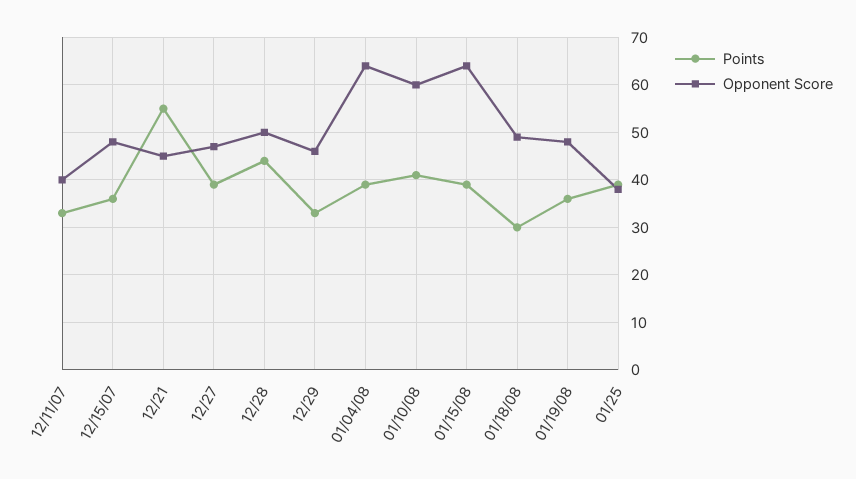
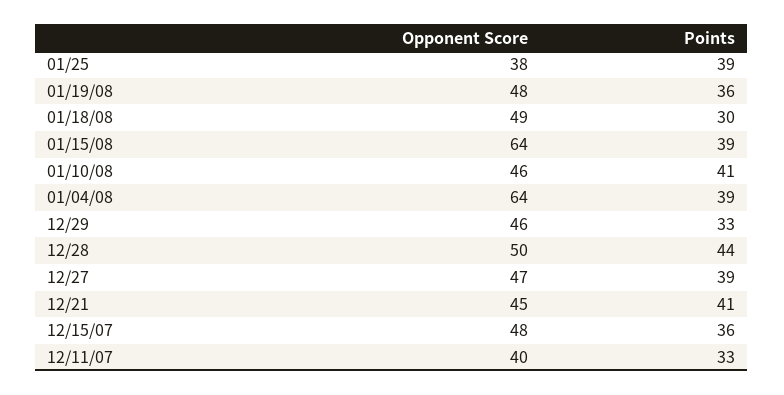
Points, 12/21: 55 -> 41
Opponent Score, 01/10/08: 60 -> 46

